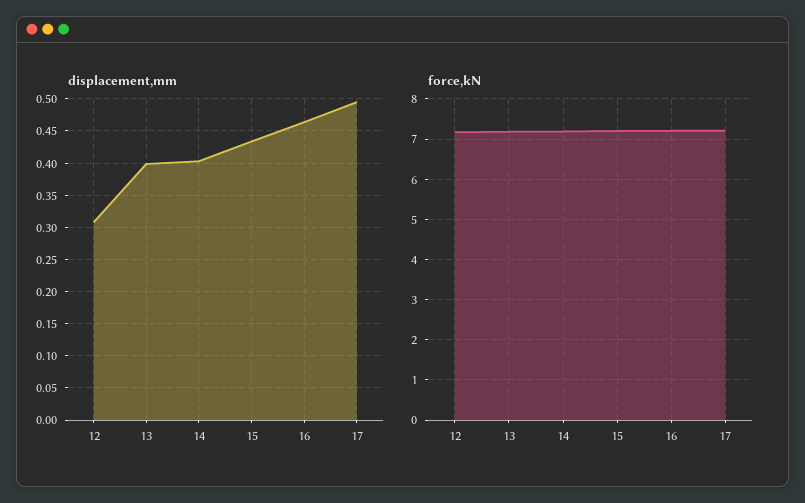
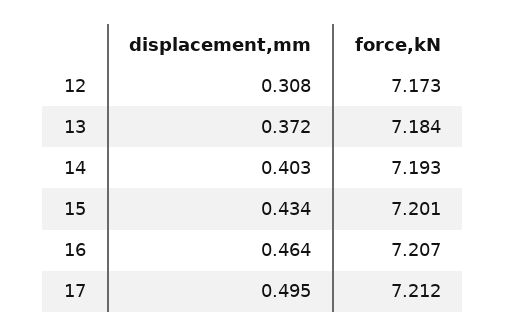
displacement,mm, 13: 0.4 -> 0.372

